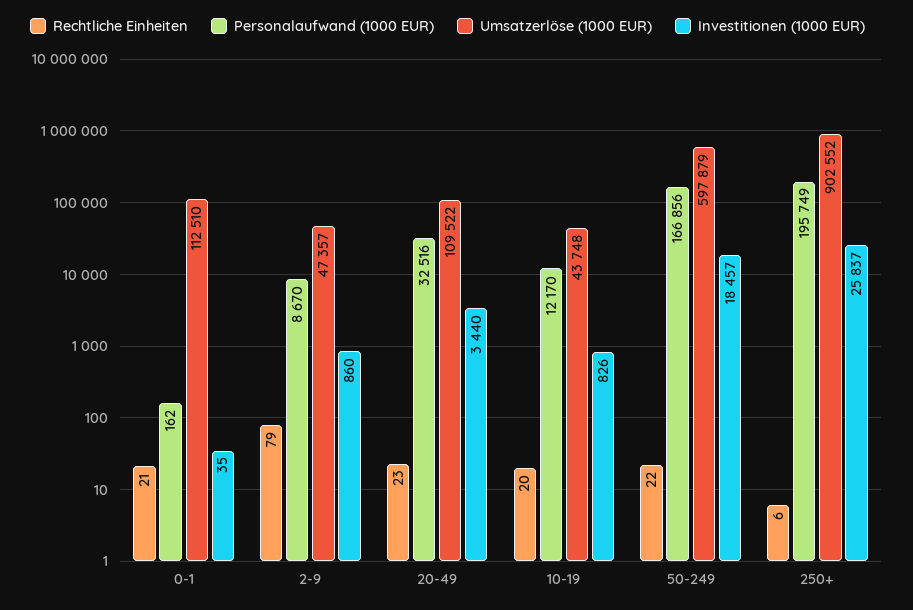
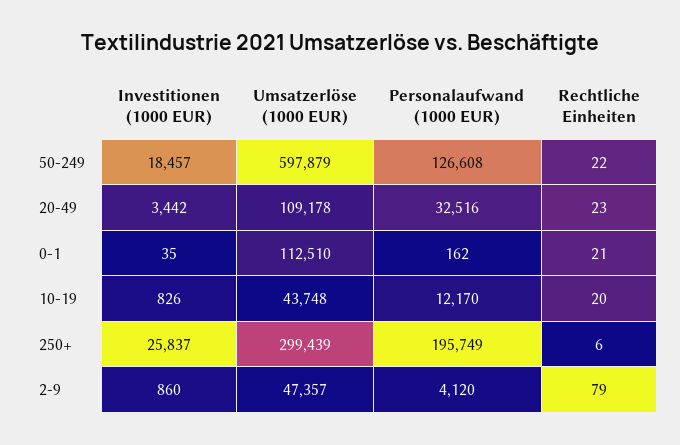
Personalaufwand (1000 EUR), 2-9: 8670 -> 4120
Umsatzerlöse (1000 EUR), 20-49: 109522 -> 109178
Investitionen (1000 EUR), 20-49: 3440 -> 3442
Personalaufwand (1000 EUR), 50-249: 166856 -> 126608
Umsatzerlöse (1000 EUR), 250+: 902552 -> 299439

